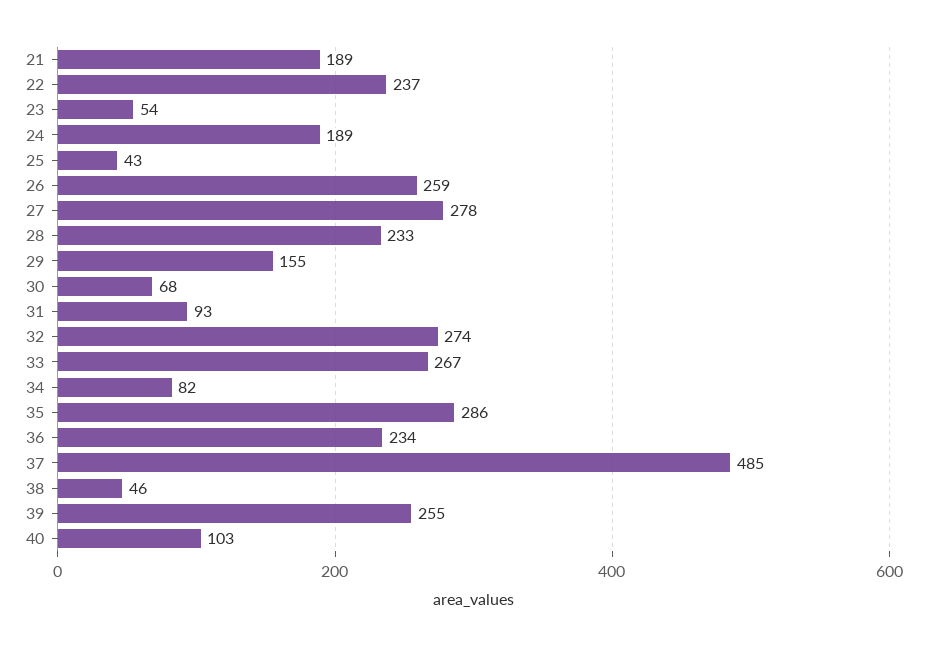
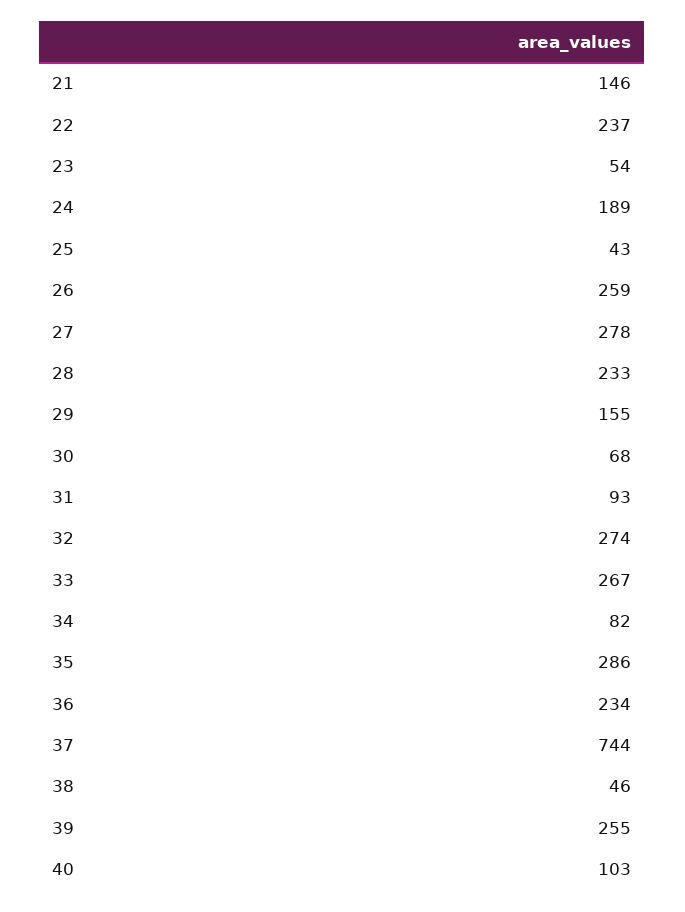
21: 189 -> 146
37: 485 -> 744

